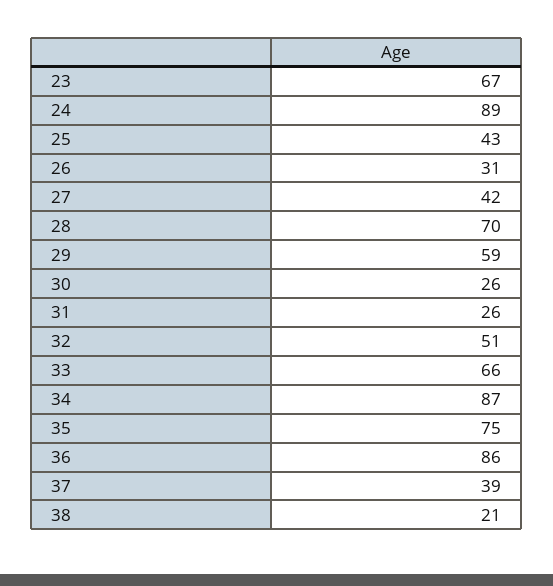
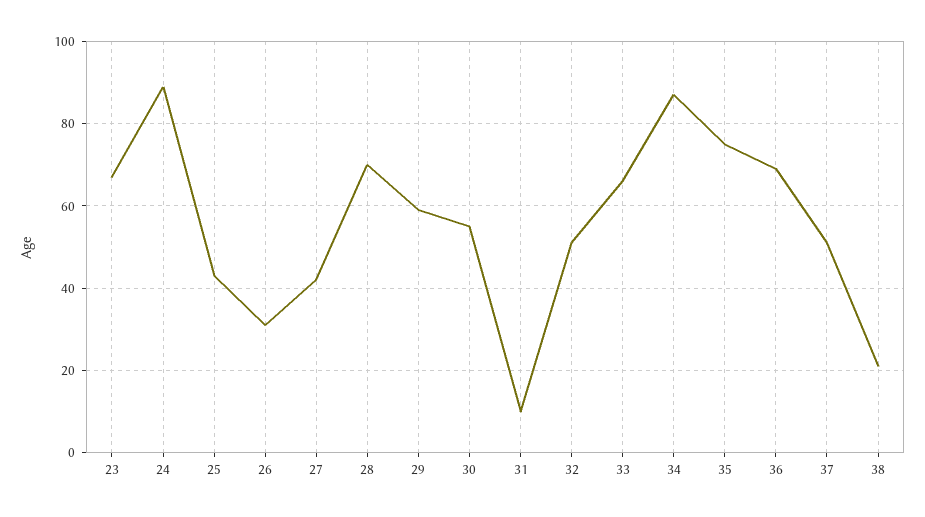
30: 26 -> 55
31: 26 -> 10
36: 86 -> 70
37: 39 -> 50

